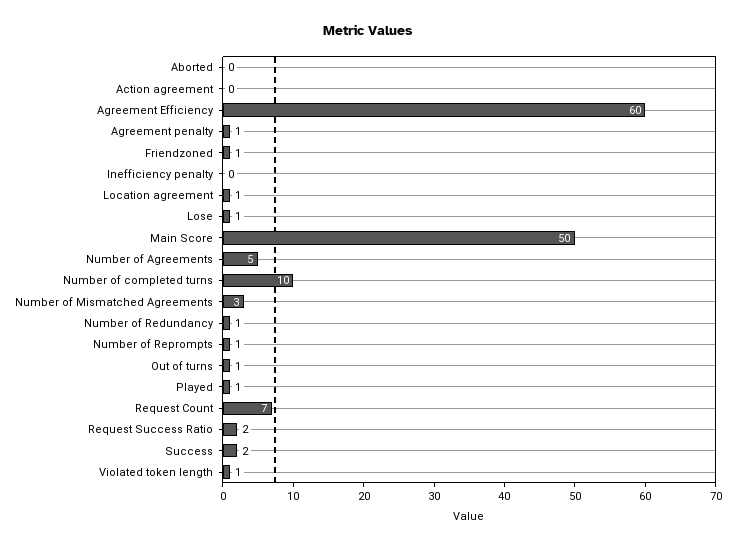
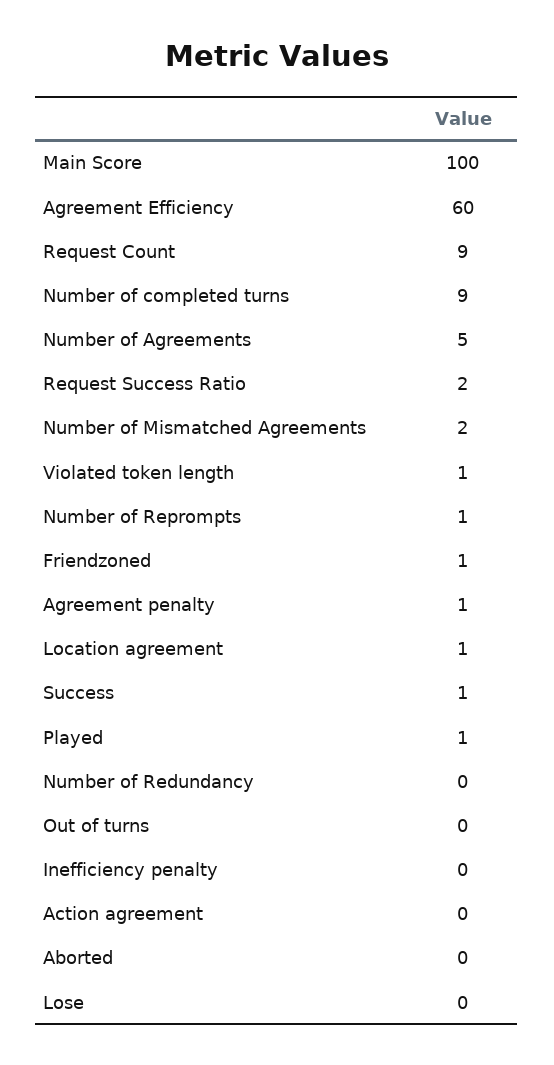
Lose: 1 -> 0
Main Score: 50 -> 100
Number of completed turns: 10 -> 9
Number of Mismatched Agreements: 3 -> 2
Number of Redundancy: 1 -> 0
Out of turns: 1 -> 0
Request Count: 7 -> 9
Success: 2 -> 1

